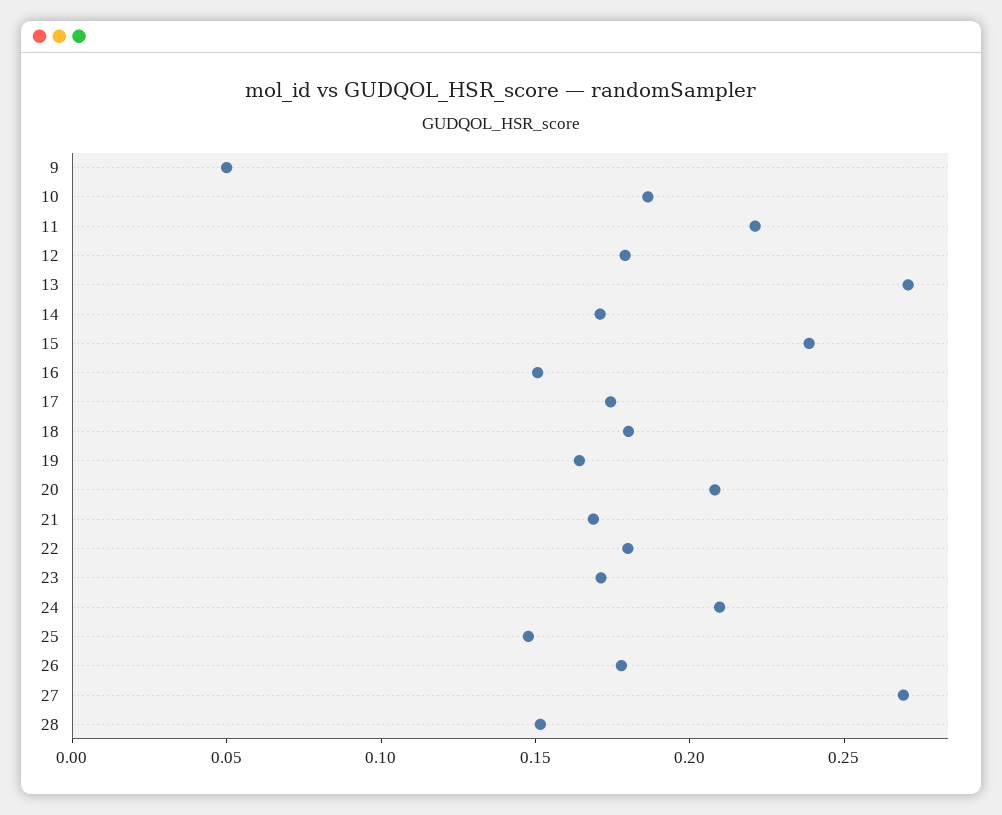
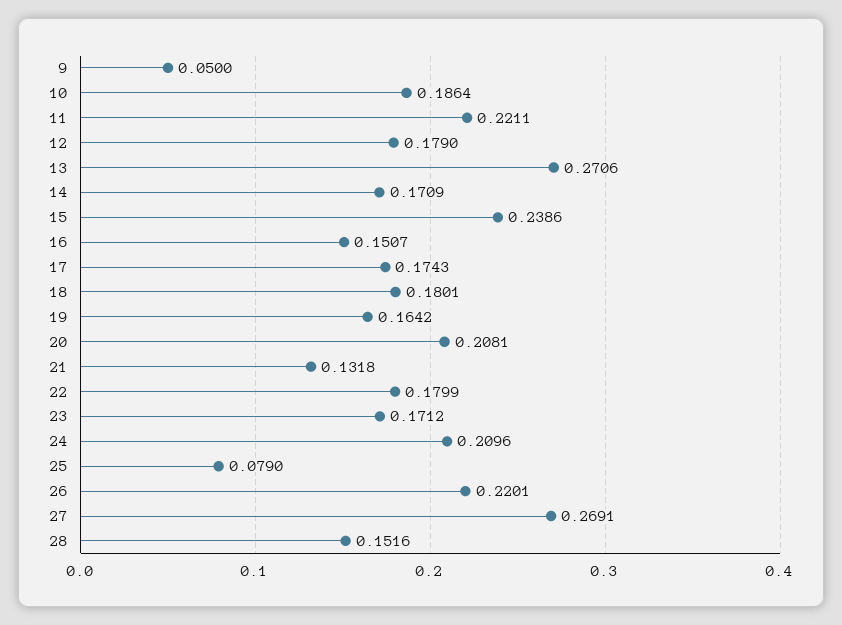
21: 0.17 -> 0.1318
25: 0.15 -> 0.079
26: 0.18 -> 0.2201

